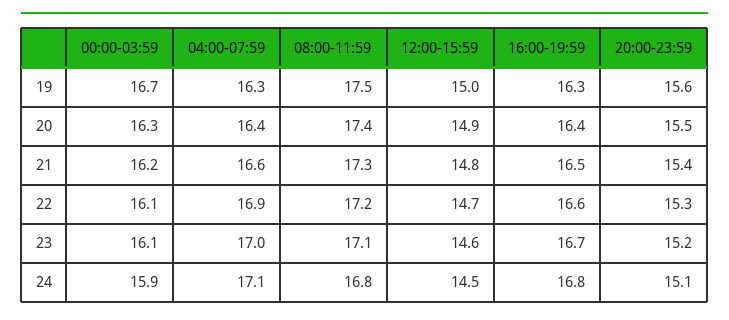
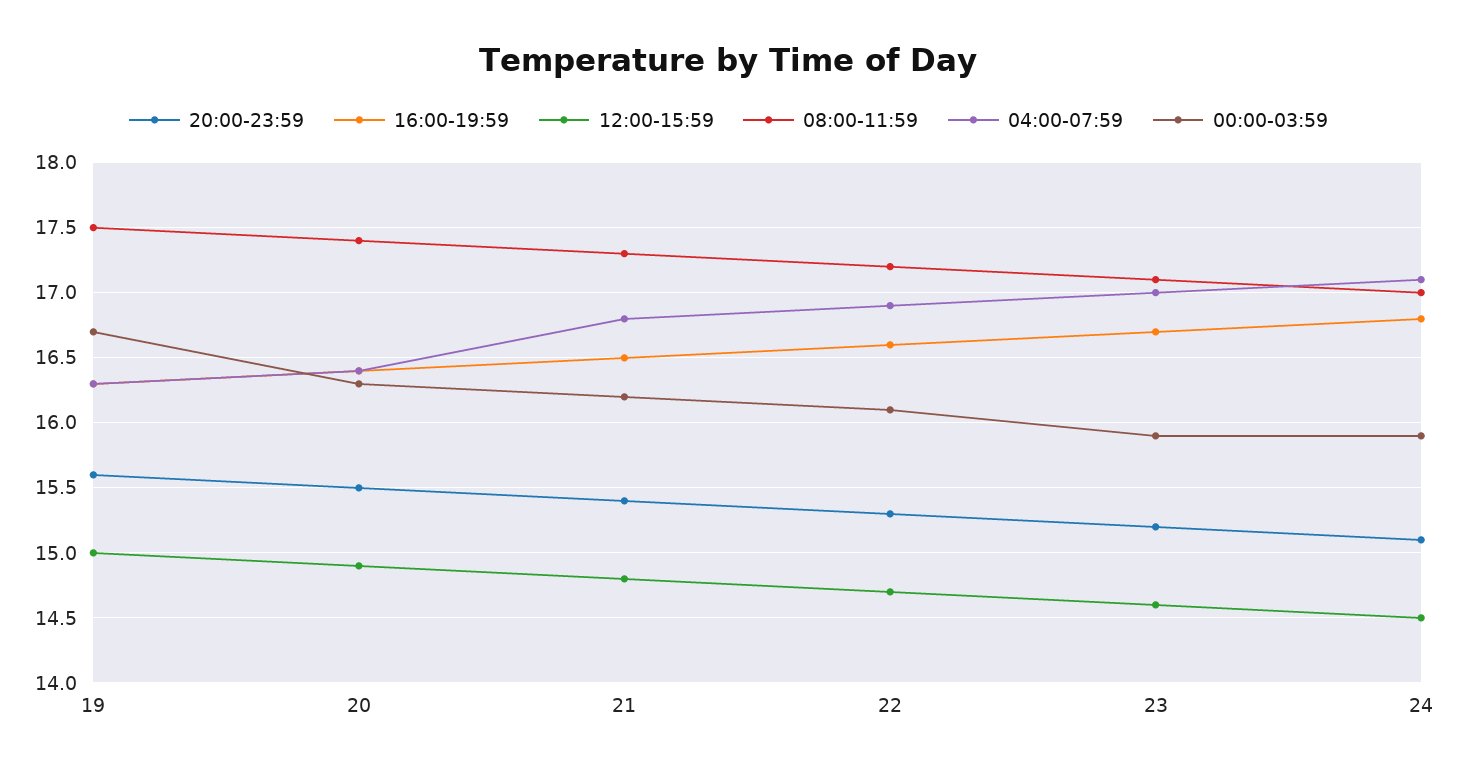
04:00-07:59, 21: 16.6 -> 16.8
00:00-03:59, 23: 16.1 -> 15.9
08:00-11:59, 24: 16.8 -> 17

